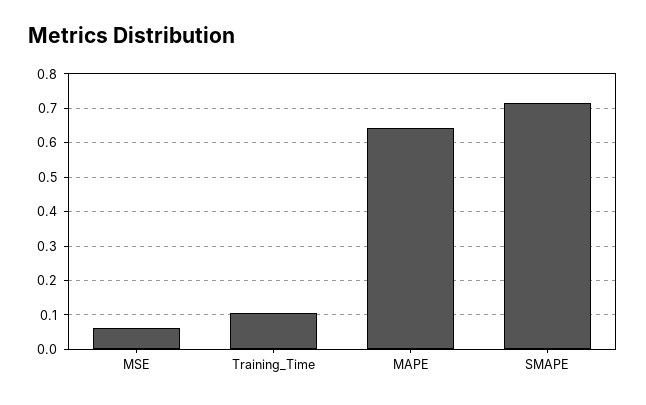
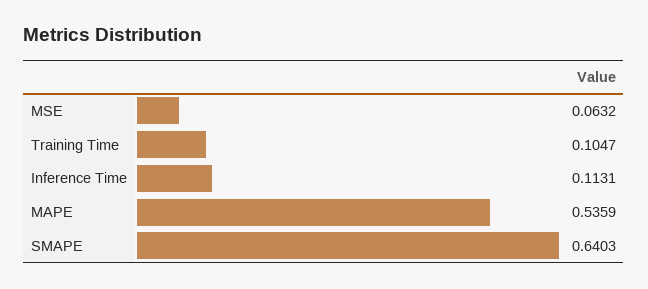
MAPE: 0.64 -> 0.5359
SMAPE: 0.72 -> 0.6403
Inference Time: none -> 0.1131

